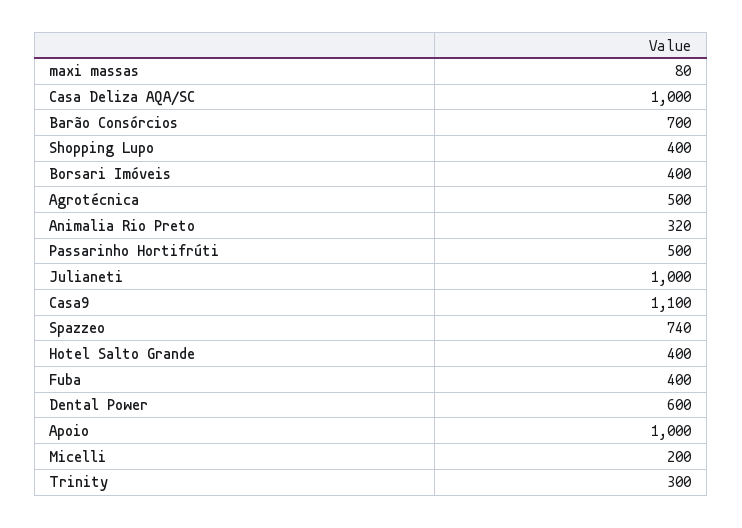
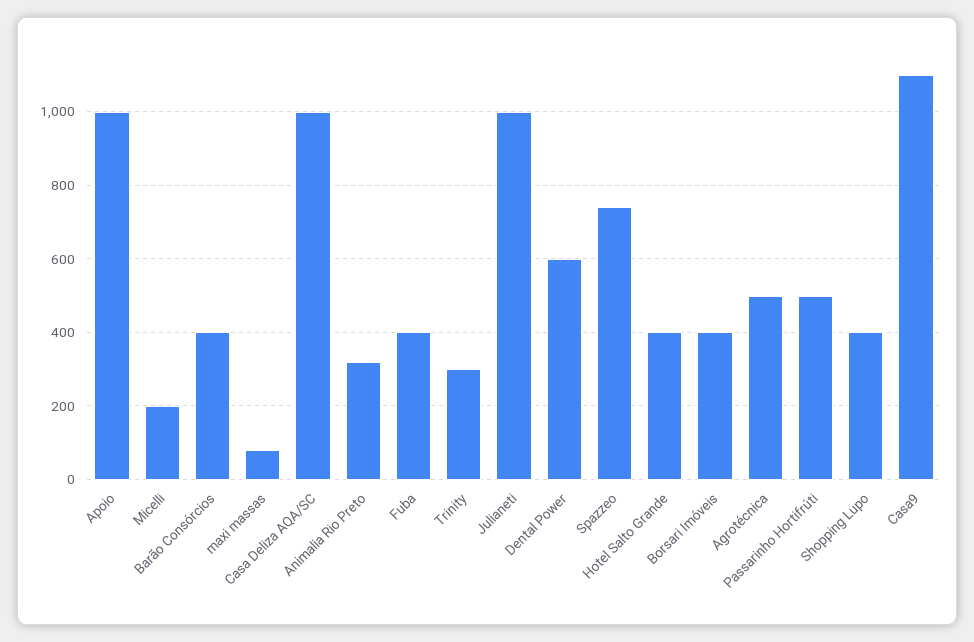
Barão Consórcios: 700 -> 400

